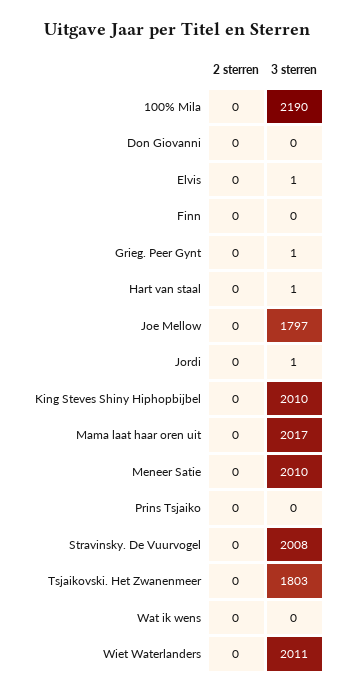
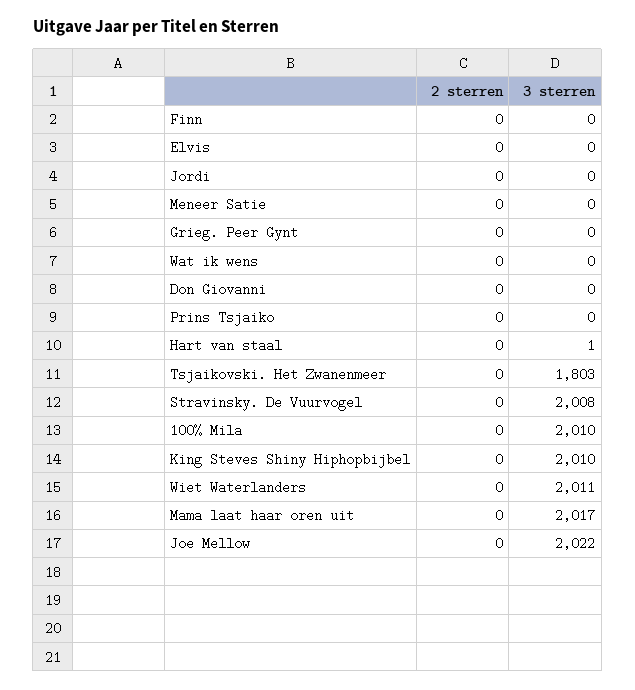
3 sterren, 100% Mila: 2190 -> 2010
3 sterren, Elvis: 1 -> 0
3 sterren, Grieg. Peer Gynt: 1 -> 0
3 sterren, Joe Mellow: 1797 -> 2022
3 sterren, Jordi: 1 -> 0
3 sterren, Meneer Satie: 2010 -> 0

